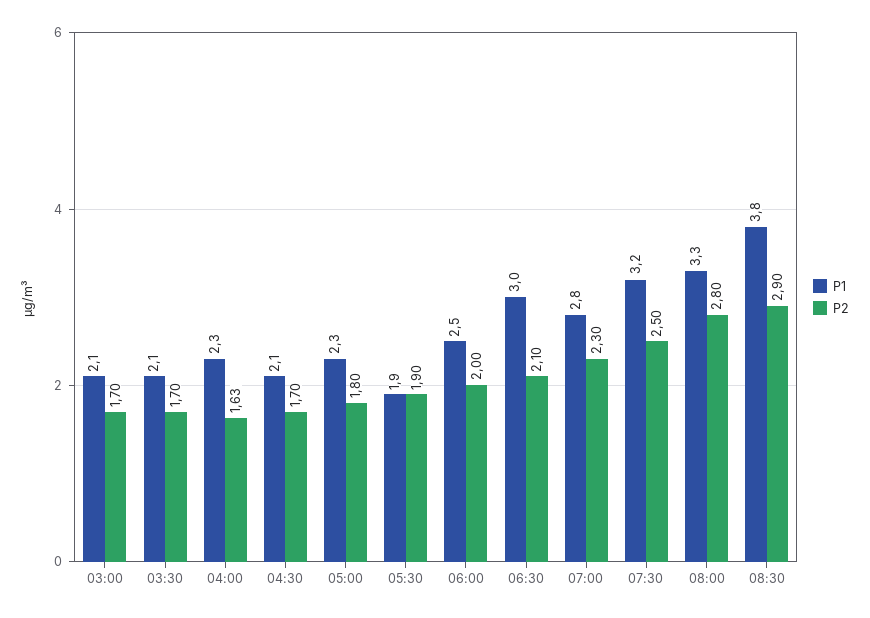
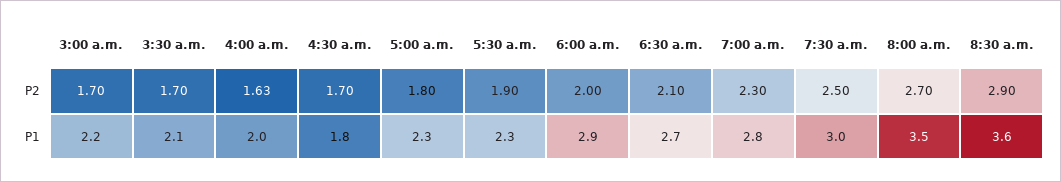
P1, 03:00: 2.1 -> 2.2
P1, 04:00: 2.3 -> 2
P1, 04:30: 2.1 -> 1.8
P1, 05:30: 1.9 -> 2.3
P1, 06:00: 2.5 -> 2.9
P1, 06:30: 3 -> 2.7
P1, 07:30: 3.2 -> 3
P1, 08:00: 3.3 -> 3.5
P2, 08:00: 2.8 -> 2.7
P1, 08:30: 3.8 -> 3.6

